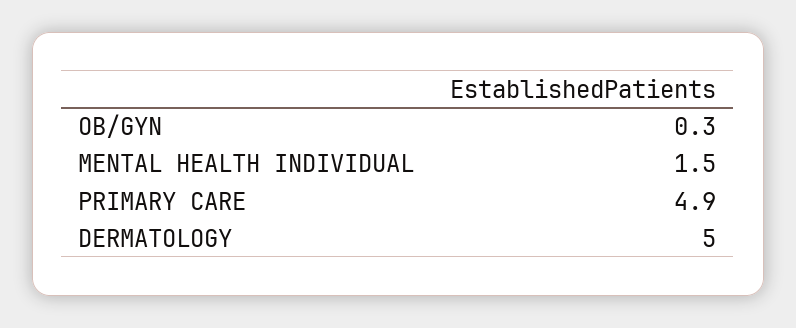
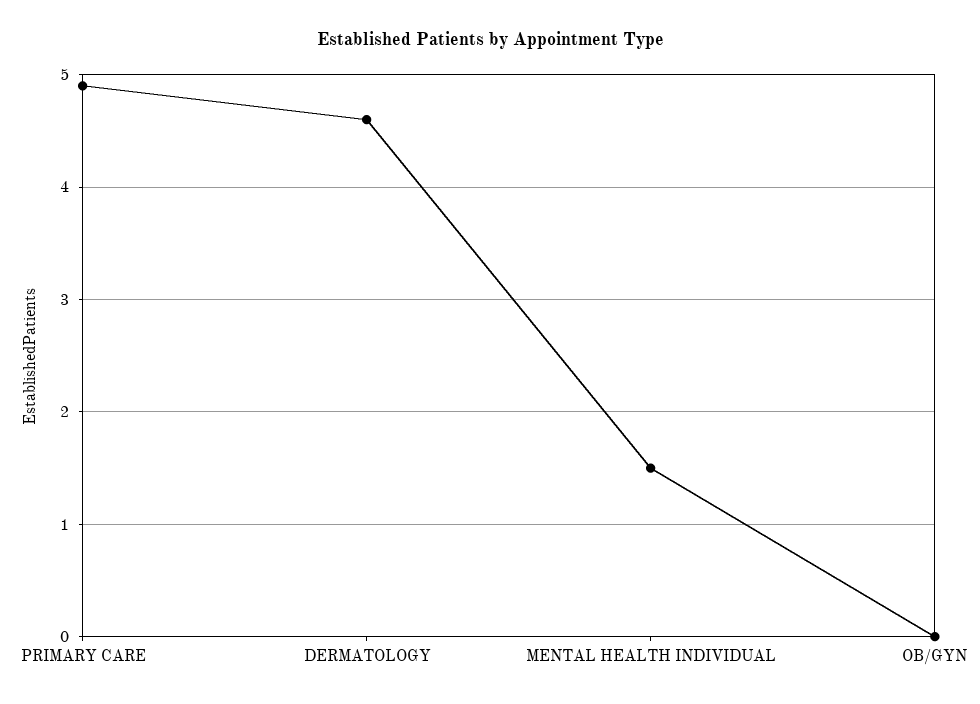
OB/GYN: 0.3 -> 0
DERMATOLOGY: 5 -> 4.6

